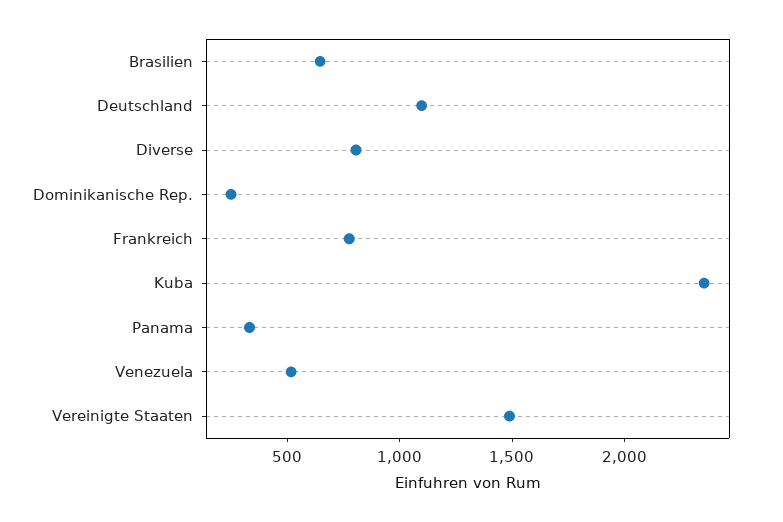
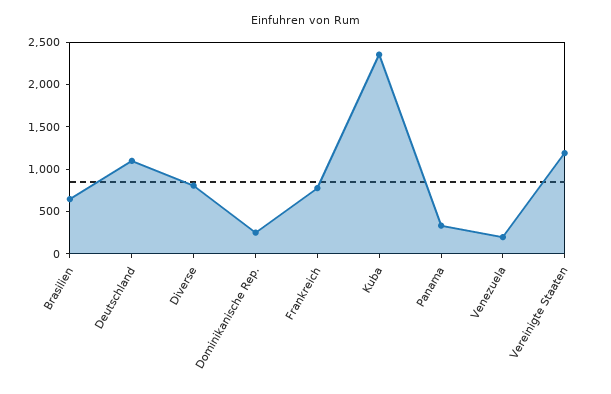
Venezuela: 500 -> 200
Vereinigte Staaten: 1500 -> 1200

